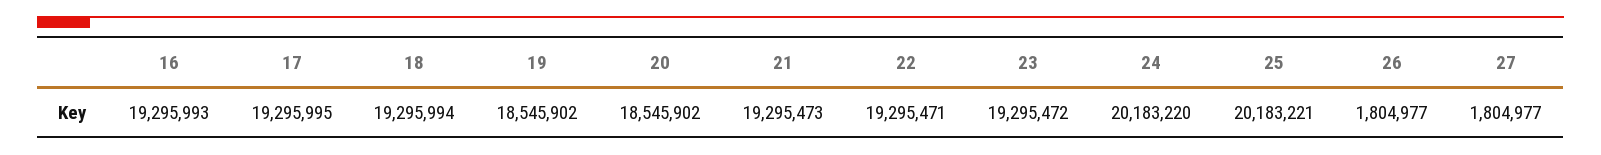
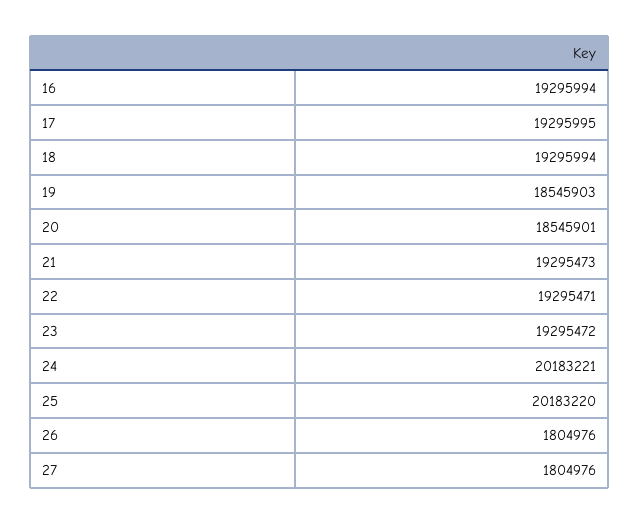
16: 19295993 -> 19295994
19: 18545902 -> 18545903
20: 18545902 -> 18545901
24: 20183220 -> 20183221
25: 20183221 -> 20183220
26: 1804977 -> 1804976
27: 1804977 -> 1804976

